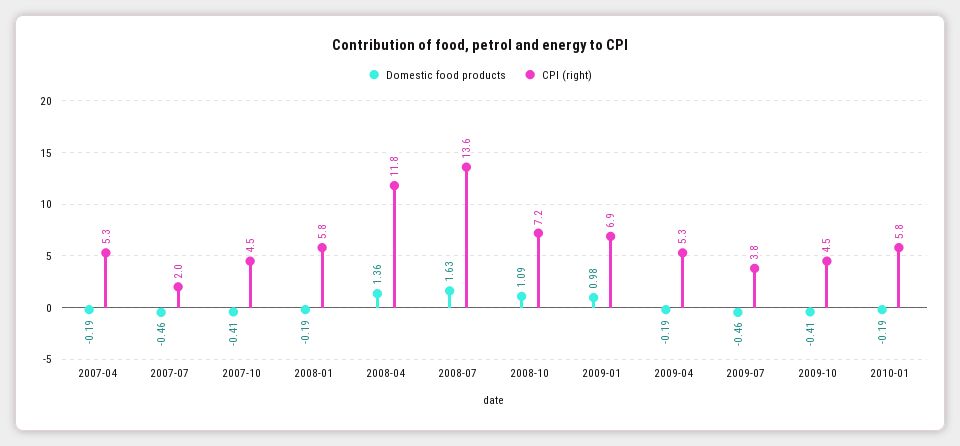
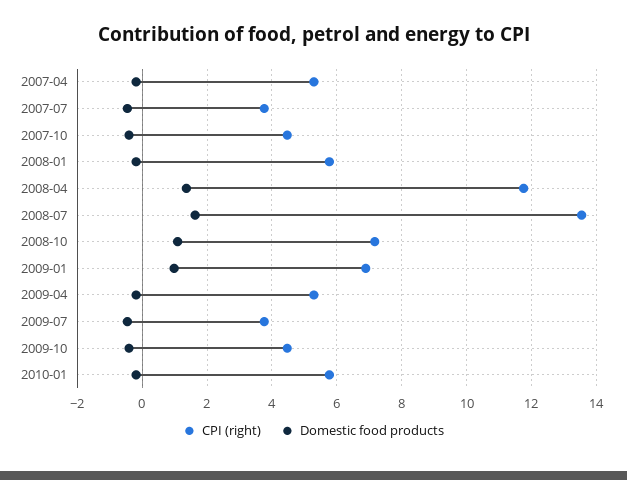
CPI (right), 2007-07: 2 -> 3.8

